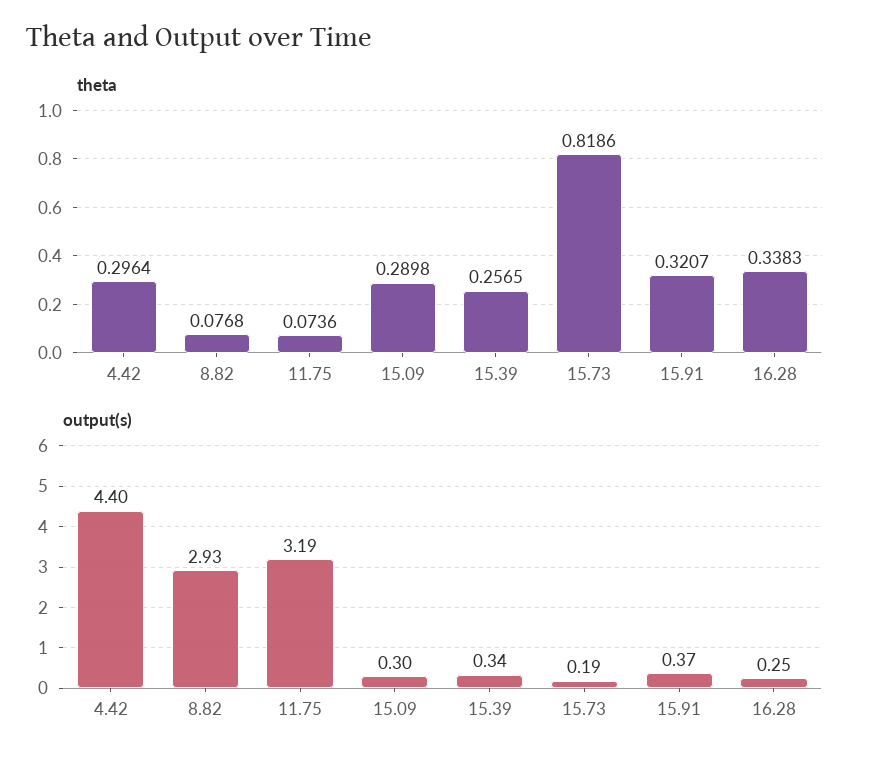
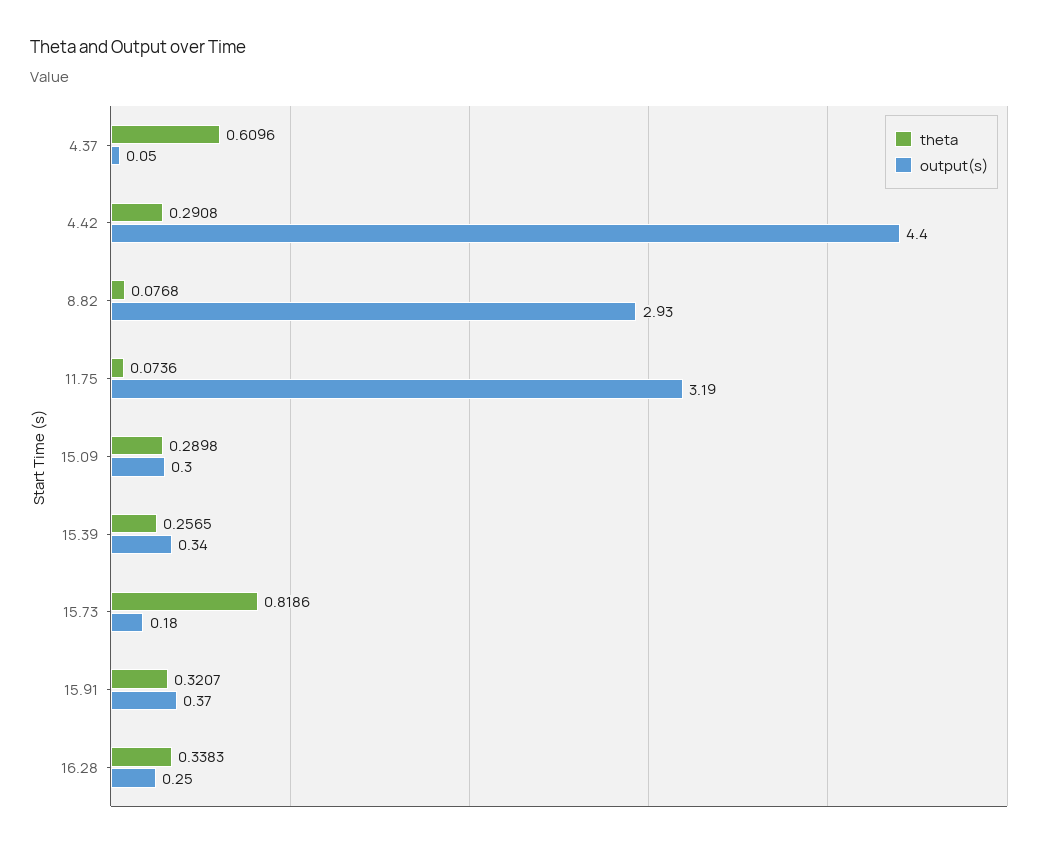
theta, 4.42: 0.2964 -> 0.2908
output(s), 15.73: 0.19 -> 0.18
theta, 4.37: none -> 0.6096
output(s), 4.37: none -> 0.05

